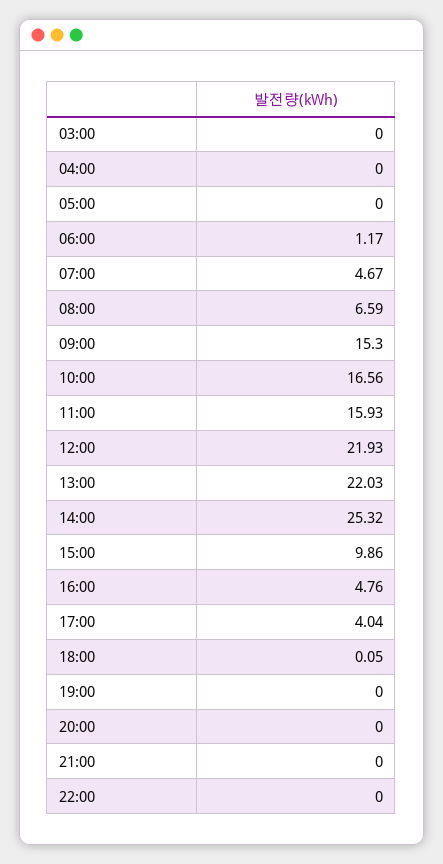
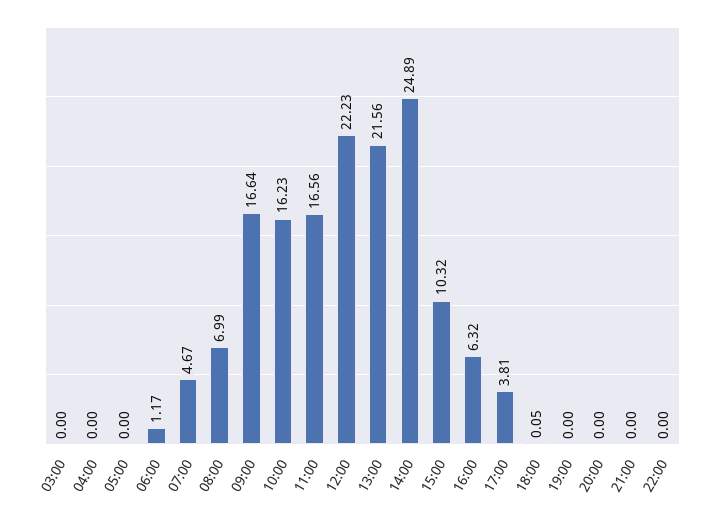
08:00: 6.59 -> 6.99
09:00: 15.3 -> 16.64
10:00: 16.56 -> 16.23
11:00: 15.93 -> 16.56
12:00: 21.93 -> 22.23
13:00: 22.03 -> 21.56
14:00: 25.32 -> 24.89
15:00: 9.86 -> 10.32
16:00: 4.76 -> 6.32
17:00: 4.04 -> 3.81

